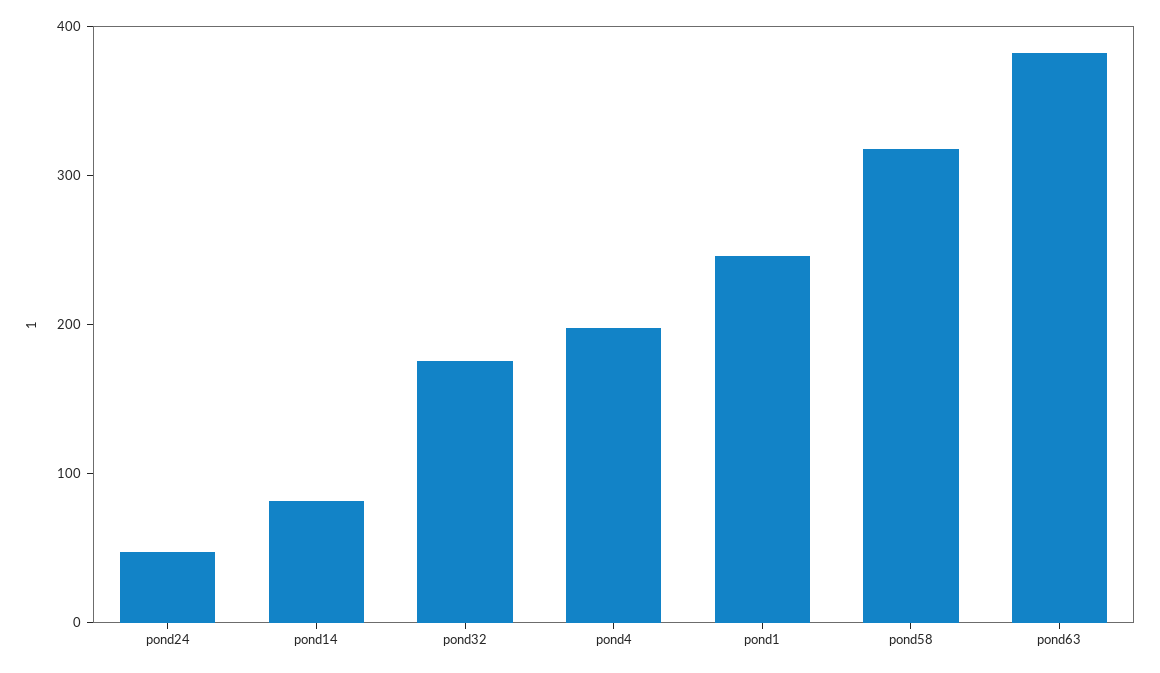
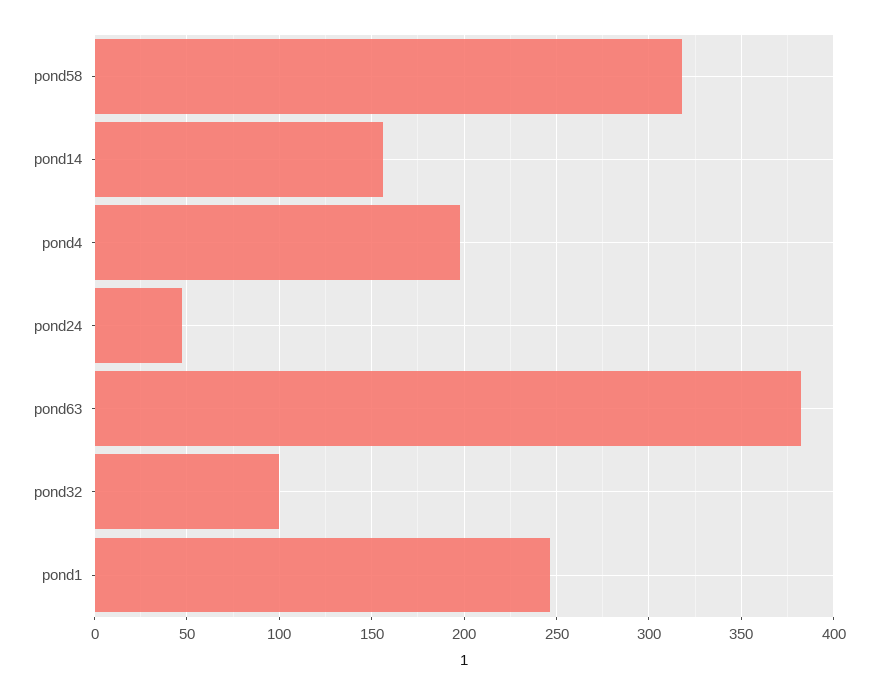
pond14: 80 -> 155
pond32: 180 -> 100

